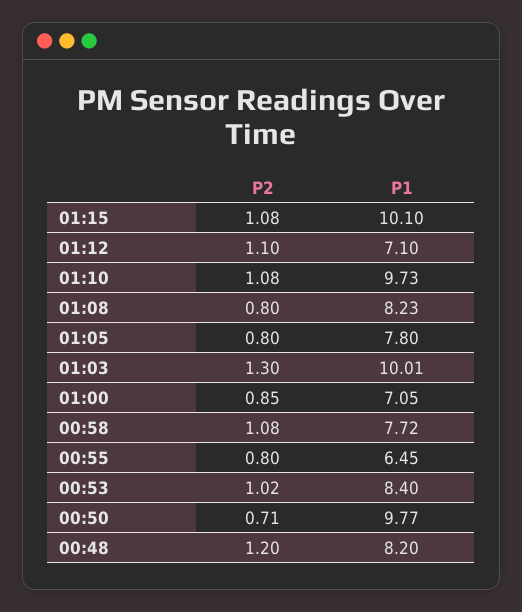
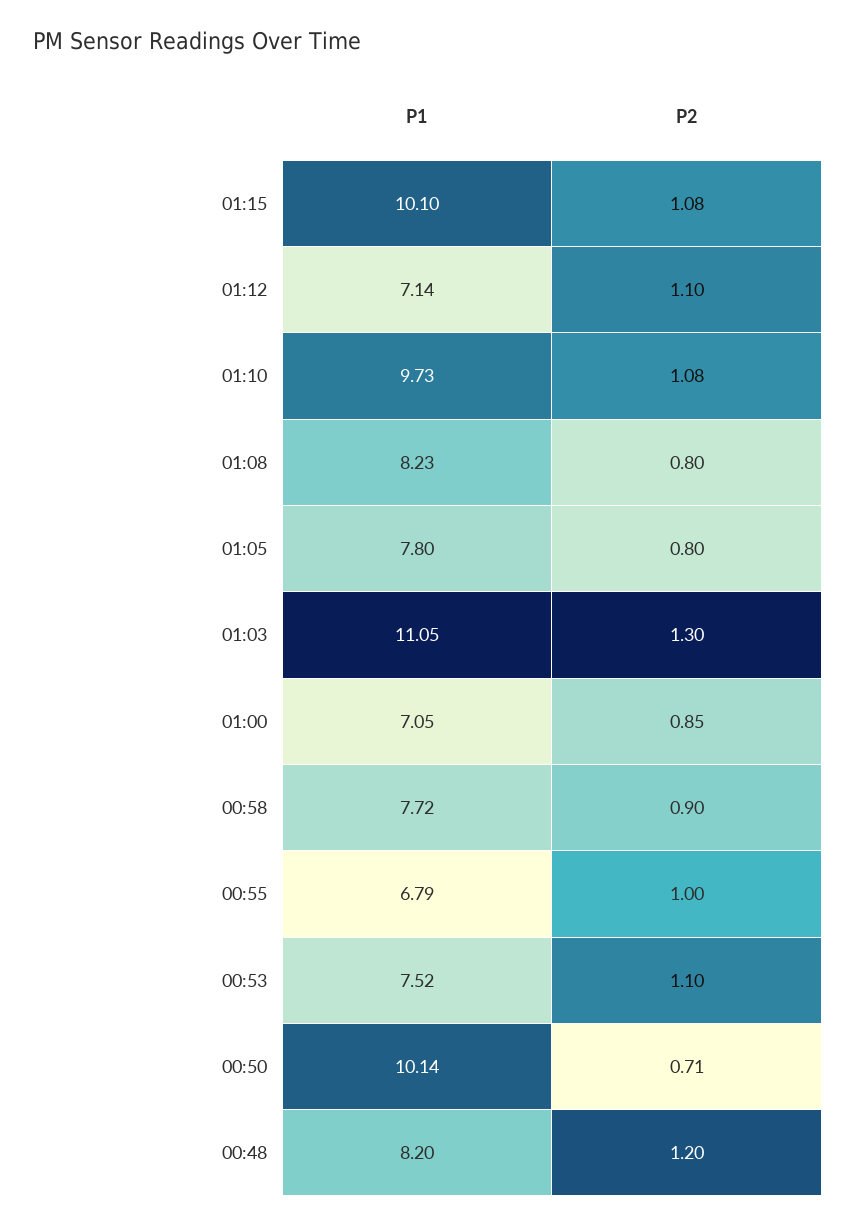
P1, 01:12: 7.1 -> 7.14
P1, 01:03: 10.01 -> 11.05
P2, 00:58: 1.08 -> 0.9
P2, 00:55: 0.8 -> 1
P1, 00:55: 6.45 -> 6.79
P2, 00:53: 1.02 -> 1.1
P1, 00:53: 8.4 -> 7.52
P1, 00:50: 9.77 -> 10.14

